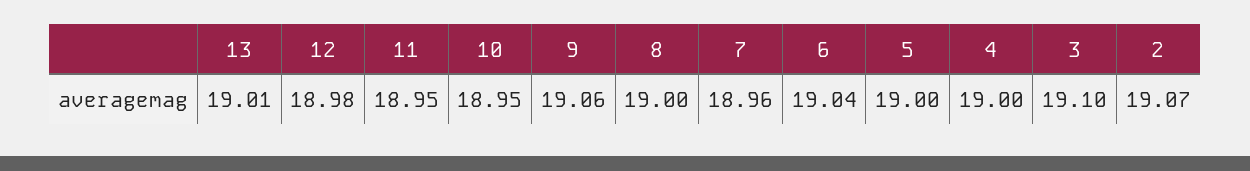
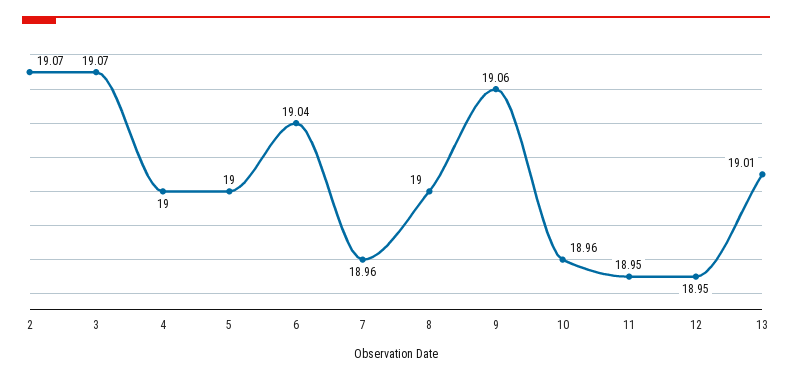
12: 18.98 -> 18.95
10: 18.95 -> 18.96
3: 19.1 -> 19.07

